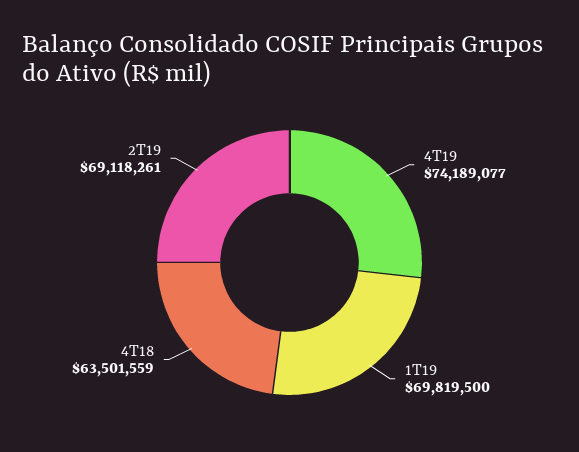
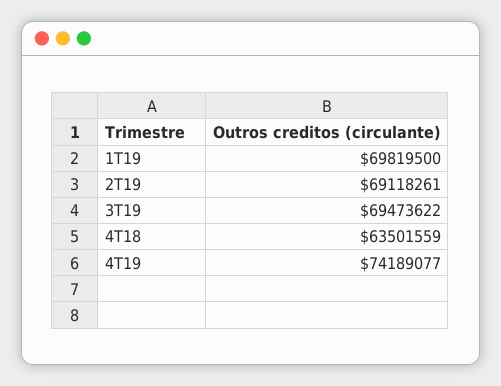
3T19: none -> 69473622

